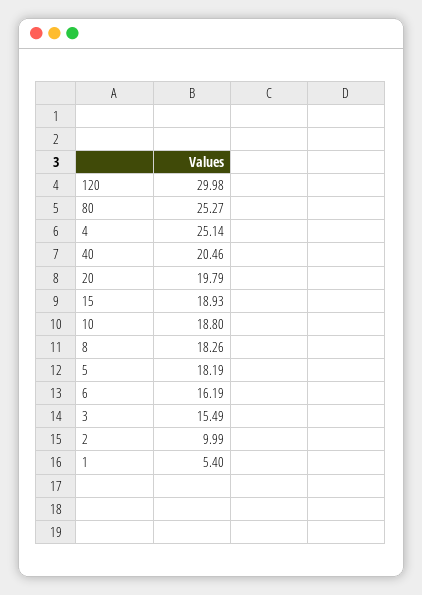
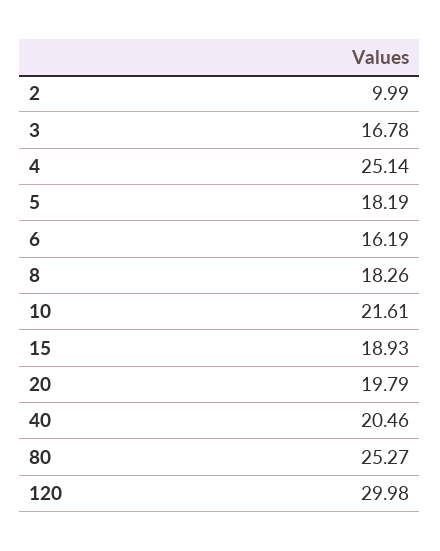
10: 18.8 -> 21.61
3: 15.49 -> 16.78
1: 5.4 -> none

